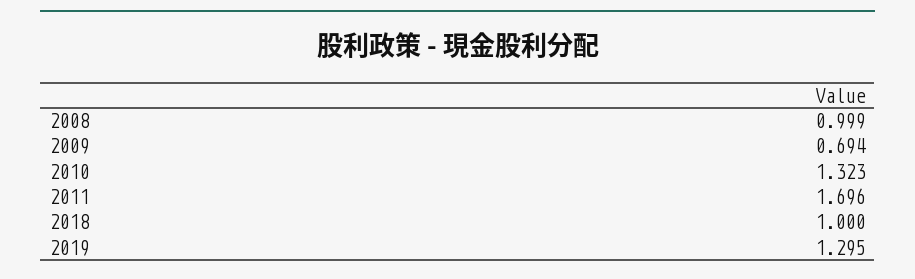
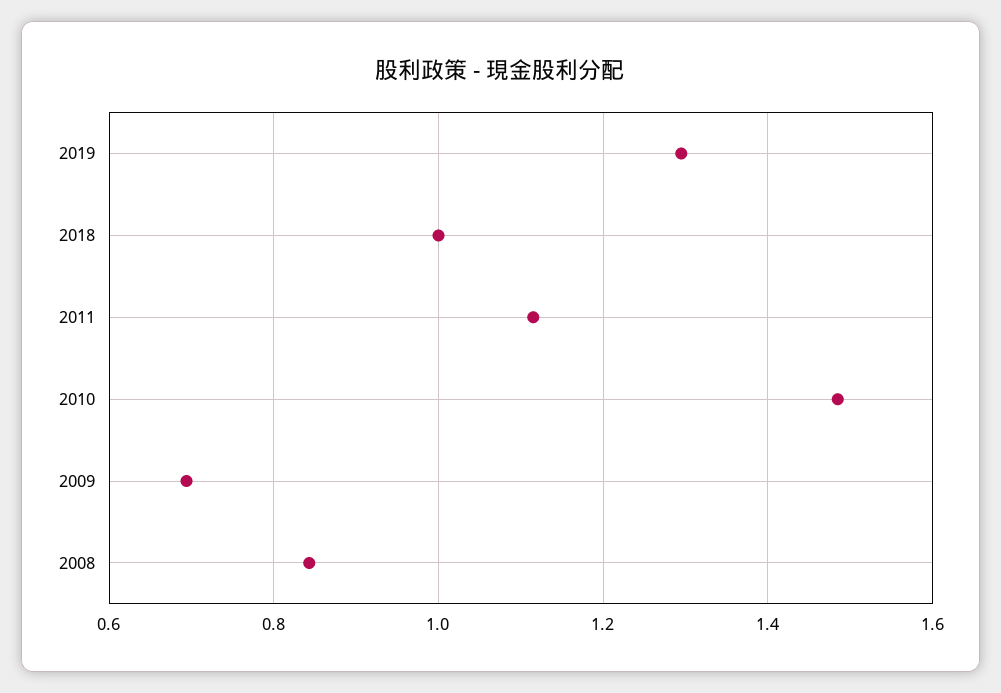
2008: 0.999 -> 0.84
2010: 1.323 -> 1.48
2011: 1.696 -> 1.12

